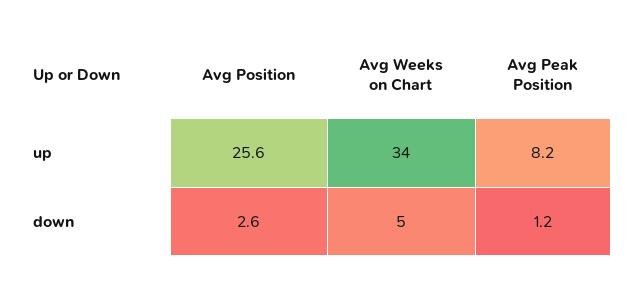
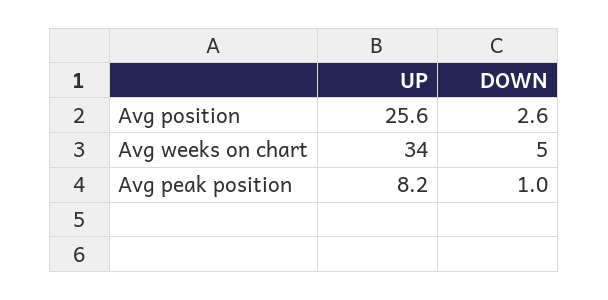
Avg Peak Position, down: 1.2 -> 1

